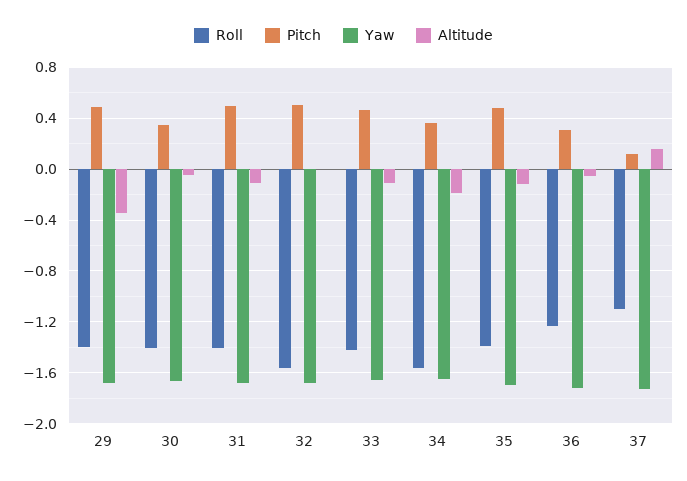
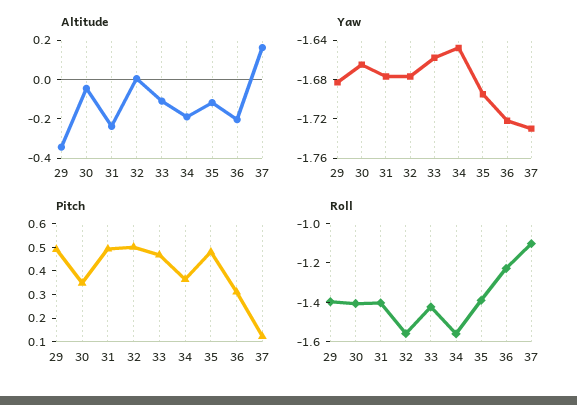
Altitude, 31: -0.1 -> -0.25
Altitude, 36: -0.05 -> -0.2

